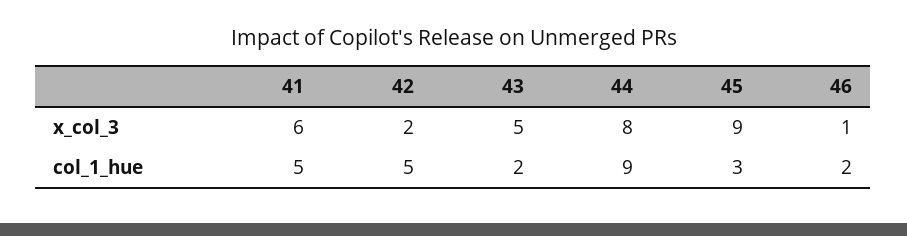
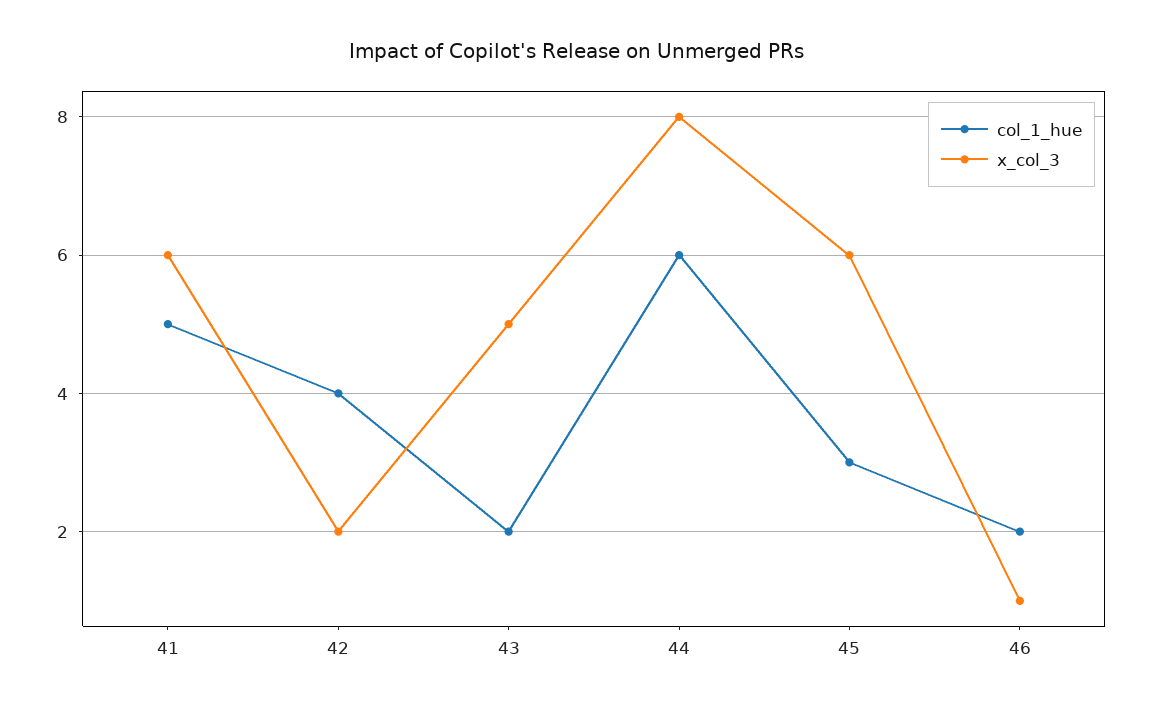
x_col_3, 45: 9 -> 6
col_1_hue, 42: 5 -> 4
col_1_hue, 44: 9 -> 6

